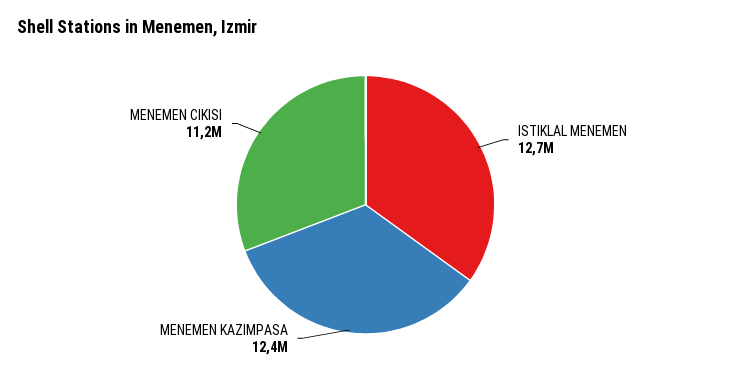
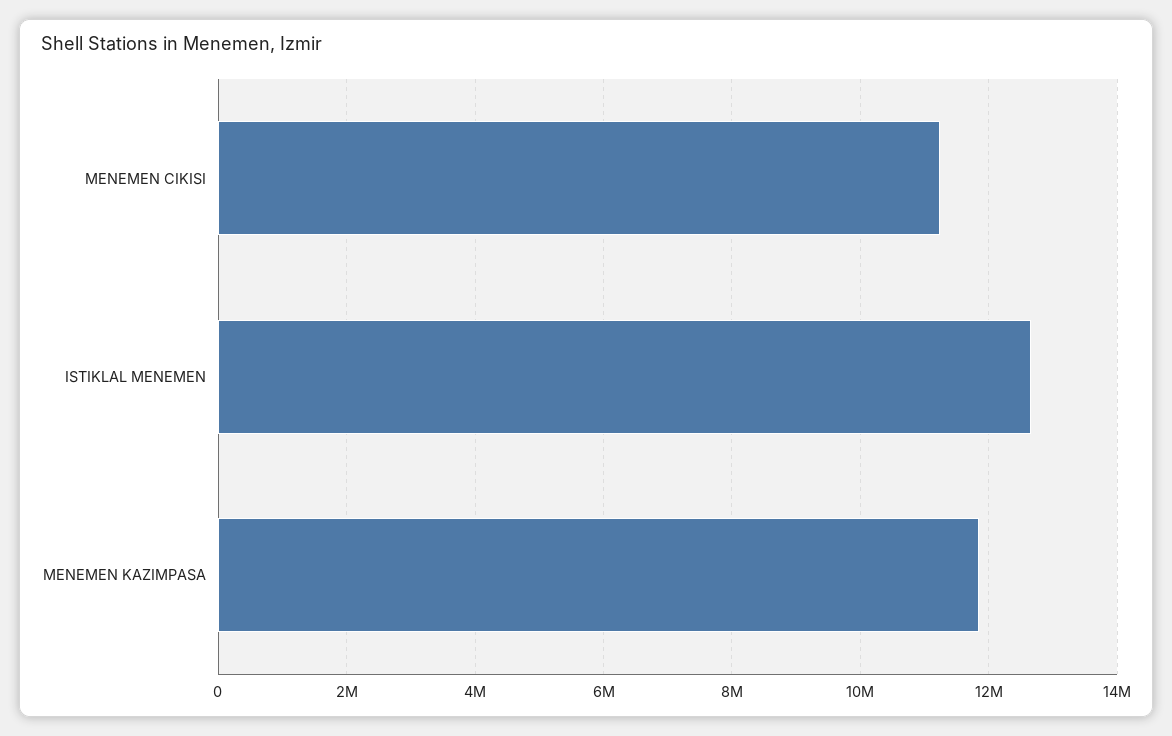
MENEMEN KAZIMPASA: 12400000 -> 11800000

